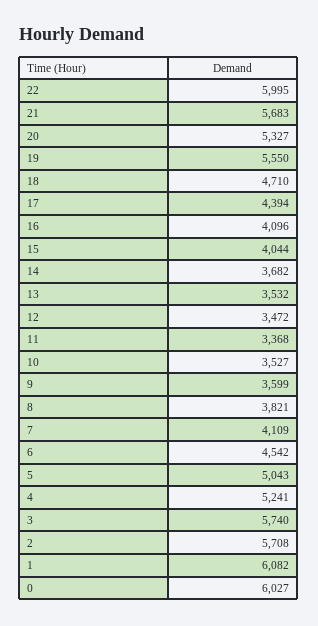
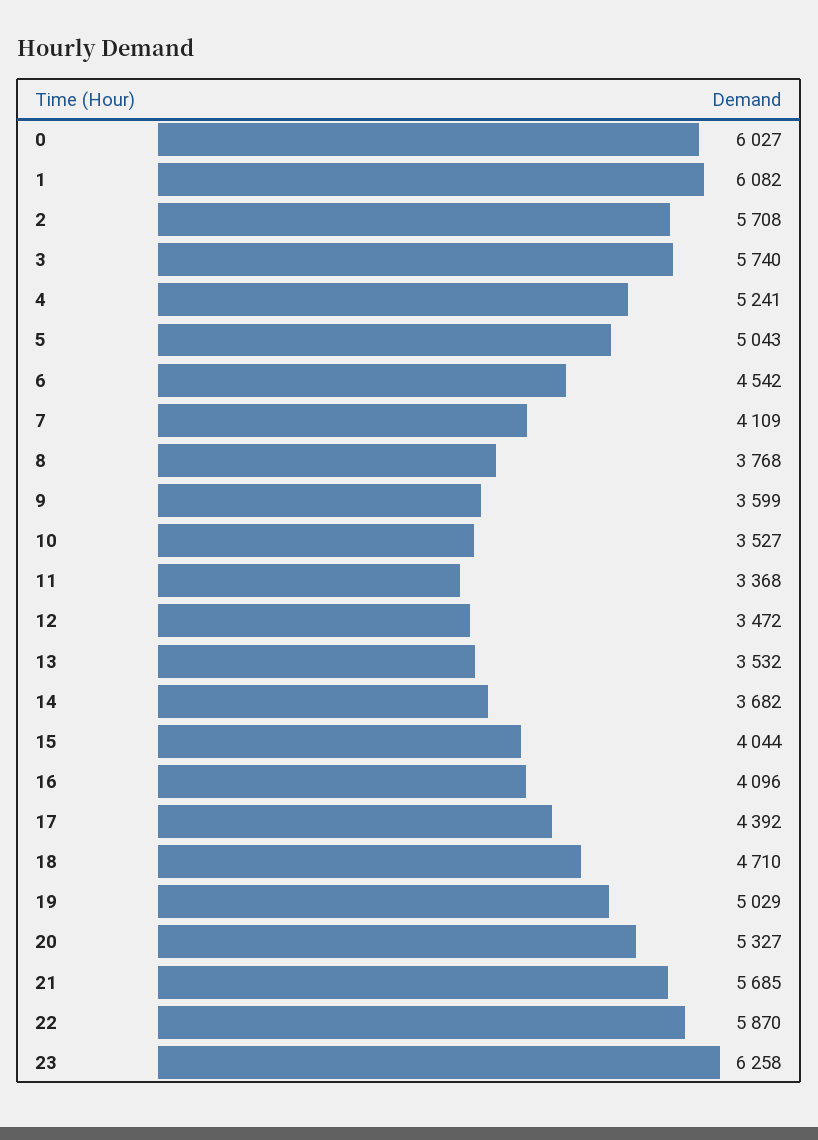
22: 5995 -> 5870
21: 5683 -> 5685
19: 5550 -> 5029
17: 4394 -> 4392
8: 3821 -> 3768
23: none -> 6258

